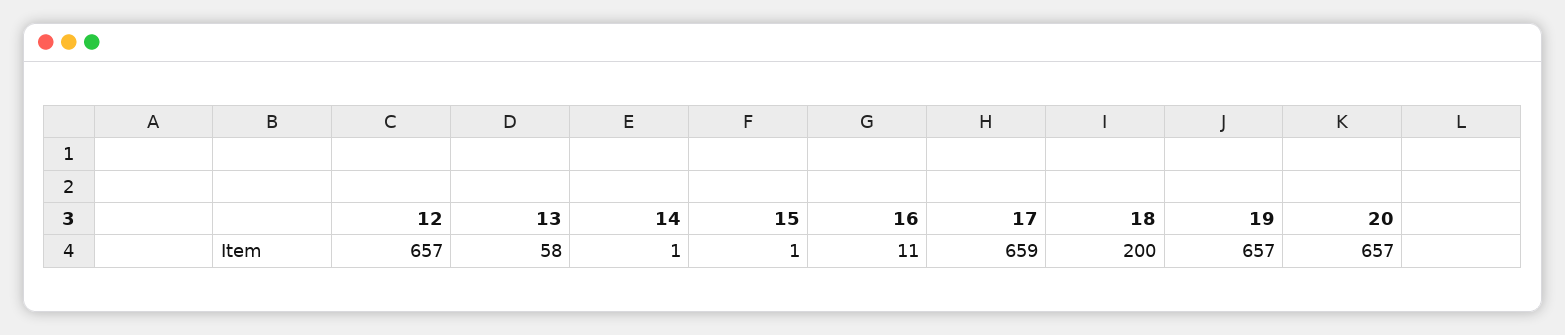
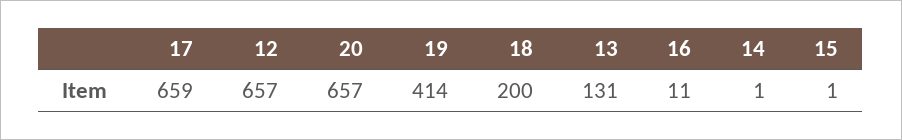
13: 58 -> 131
19: 657 -> 414

